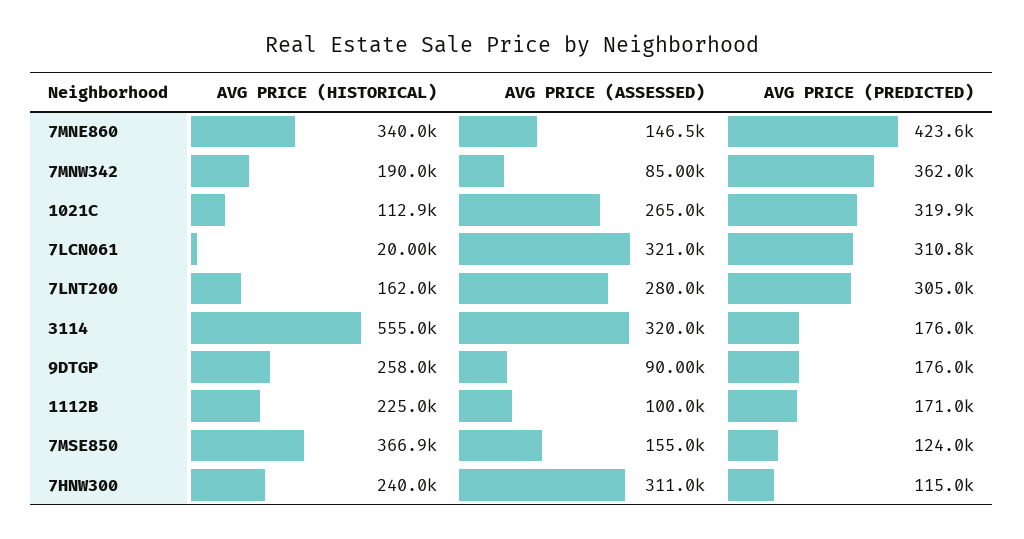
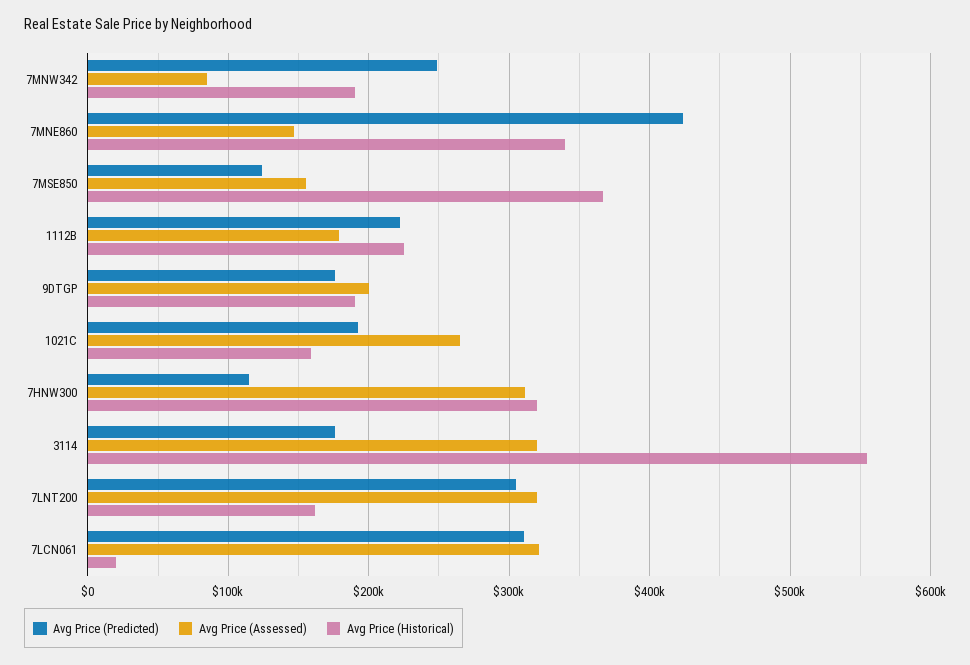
AVG PRICE (PREDICTED), 7MNW342: 362000 -> 250000
AVG PRICE (HISTORICAL), 1021C: 112900 -> 160000
AVG PRICE (PREDICTED), 1021C: 319900 -> 190000
AVG PRICE (ASSESSED), 7LNT200: 280000 -> 320000
AVG PRICE (HISTORICAL), 9DTGP: 258000 -> 190000
AVG PRICE (ASSESSED), 9DTGP: 90000 -> 200000
AVG PRICE (ASSESSED), 1112B: 100000 -> 180000
AVG PRICE (PREDICTED), 1112B: 171000 -> 220000
AVG PRICE (HISTORICAL), 7HNW300: 240000 -> 320000

